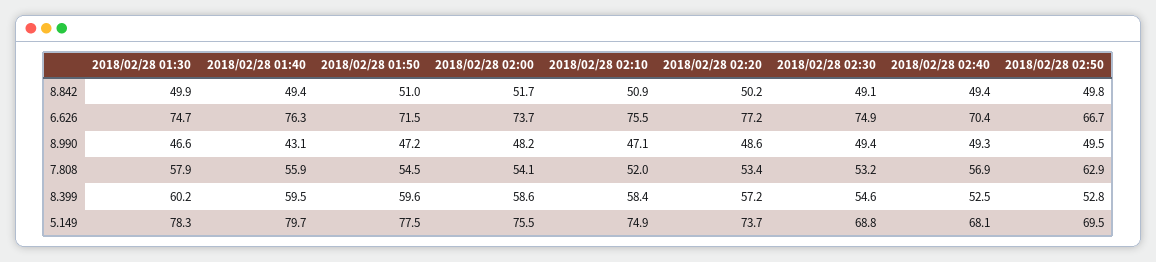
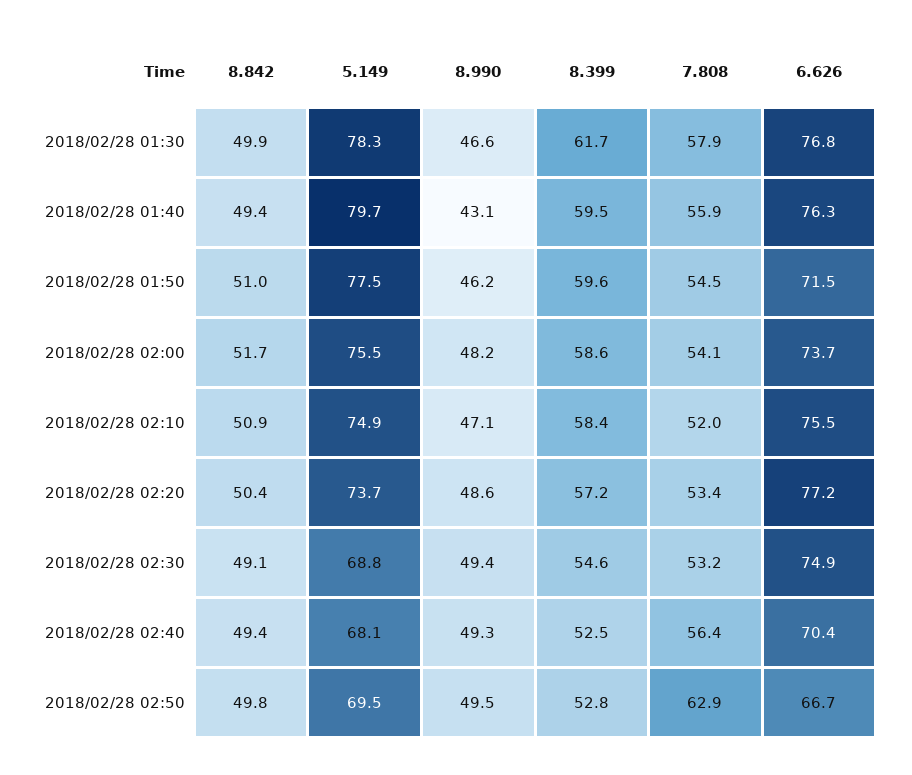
2018/02/28 02:20, 8.842: 50.2 -> 50.4
2018/02/28 01:30, 6.626: 74.7 -> 76.8
2018/02/28 01:50, 8.990: 47.2 -> 46.2
2018/02/28 02:40, 7.808: 56.9 -> 56.4
2018/02/28 01:30, 8.399: 60.2 -> 61.7

